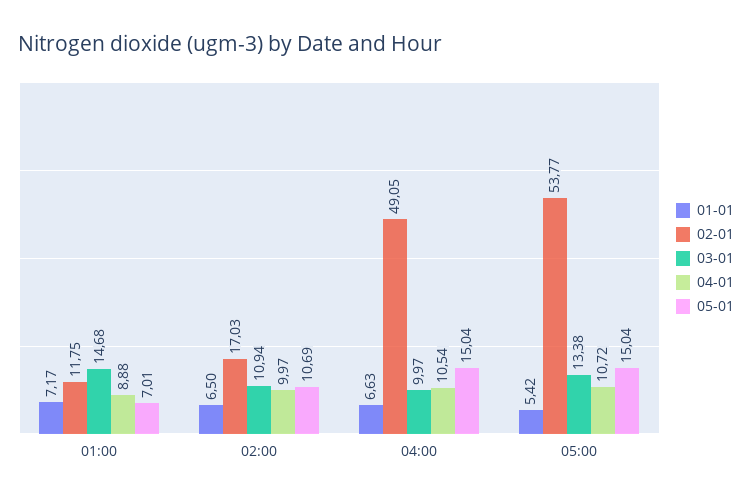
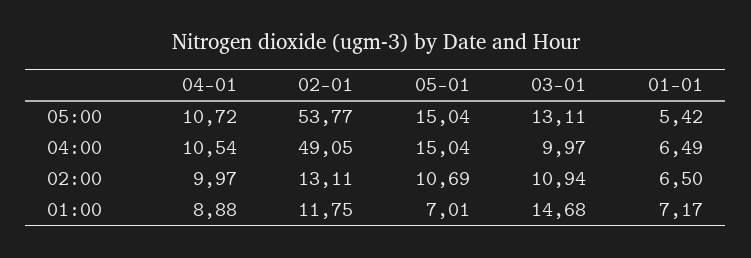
02-01, 02:00: 17.03 -> 13.11
01-01, 04:00: 6.63 -> 6.49
03-01, 05:00: 13.38 -> 13.11

